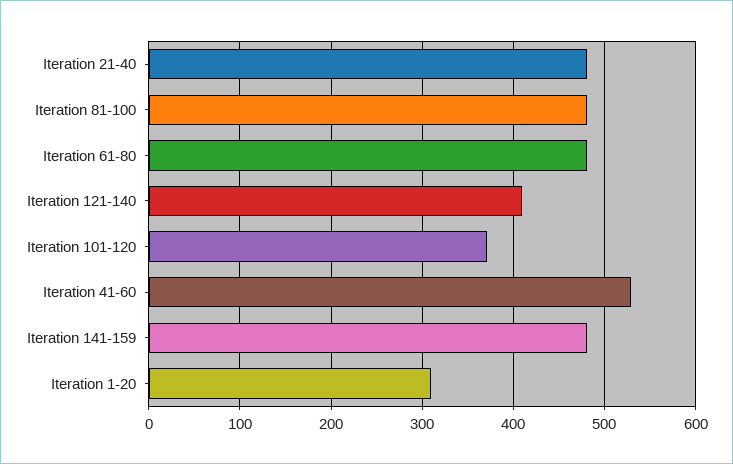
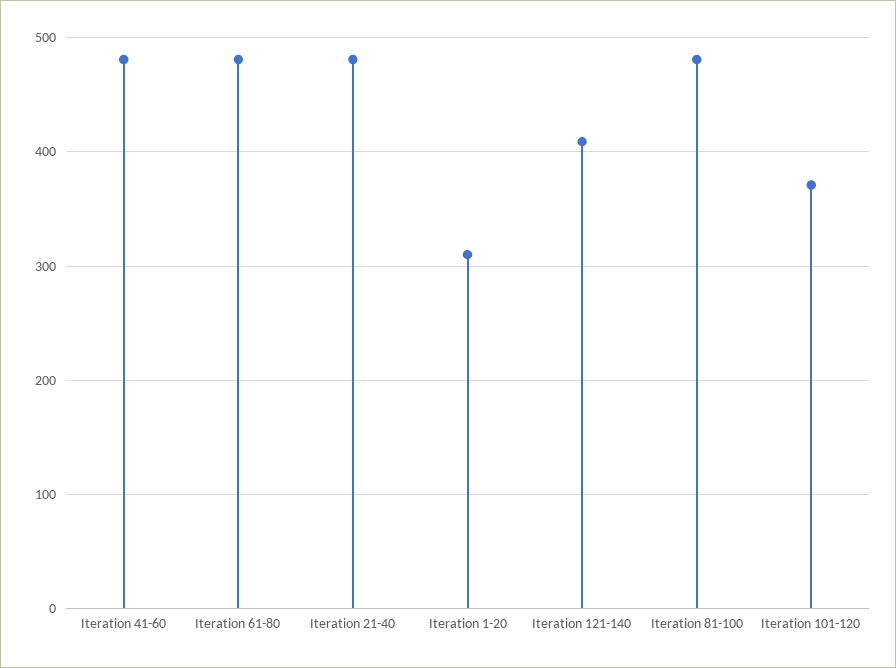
Iteration 41-60: 530 -> 480
Iteration 141-159: 480 -> none

